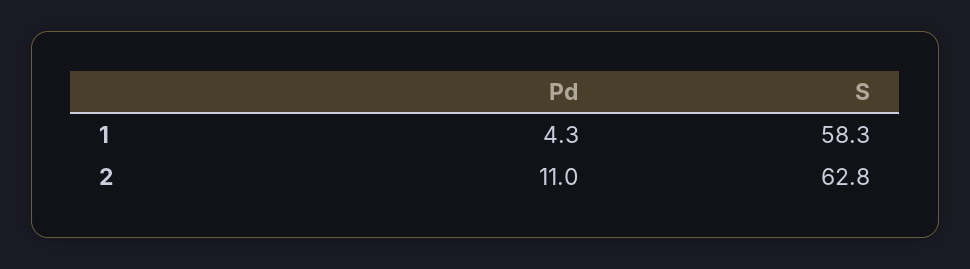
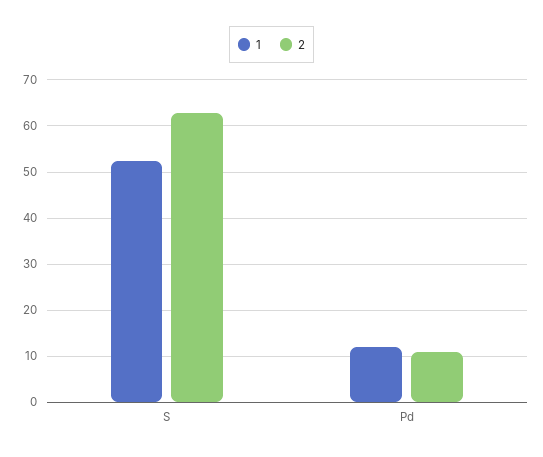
1, Pd: 4.3 -> 12
1, S: 58.3 -> 52

